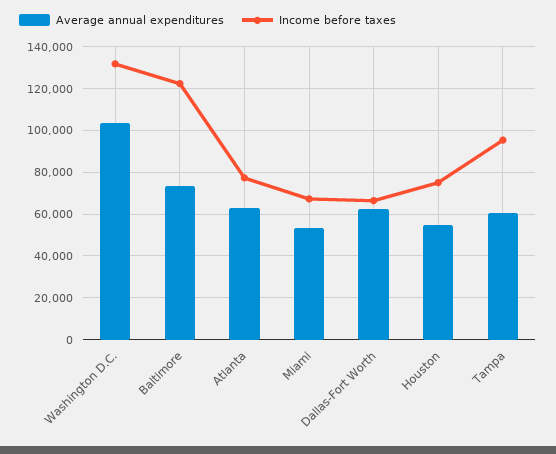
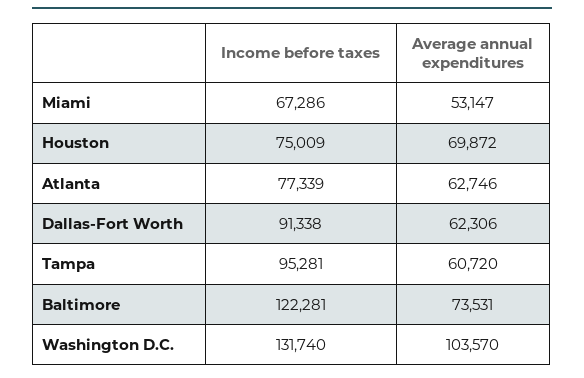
Income before taxes, Dallas-Fort Worth: 65000 -> 91338
Average annual expenditures, Houston: 55000 -> 69872

